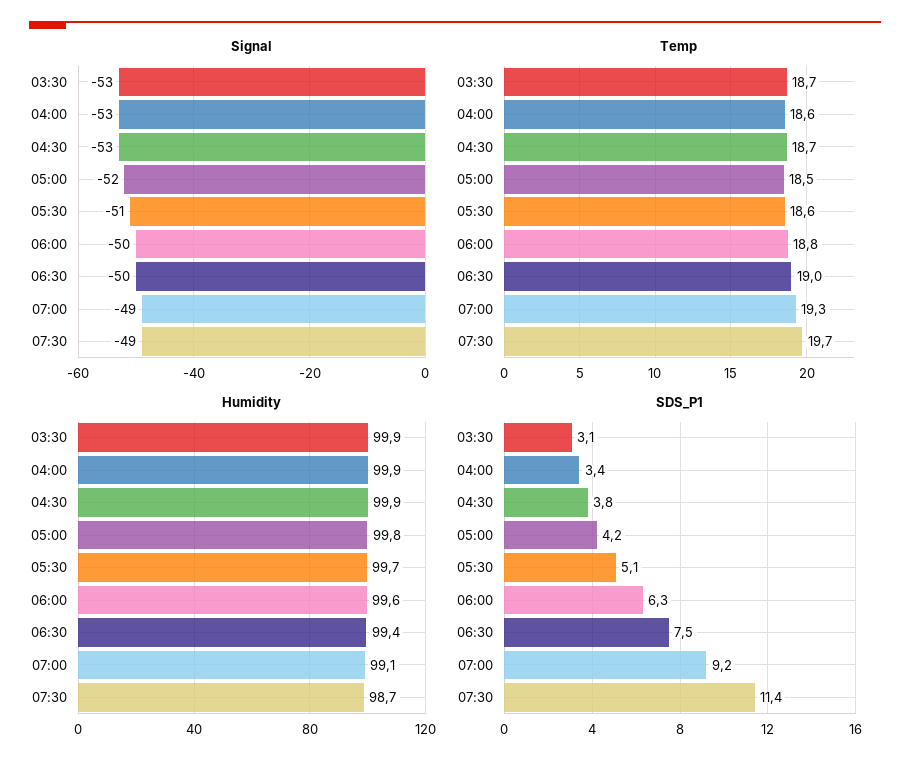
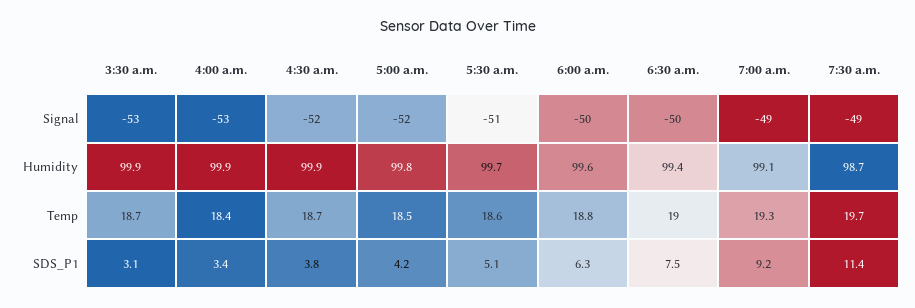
Signal, 04:30: -53 -> -52
Temp, 04:00: 18.6 -> 18.4

